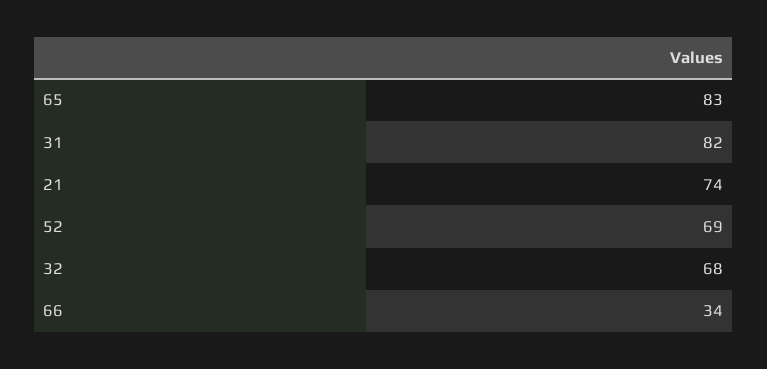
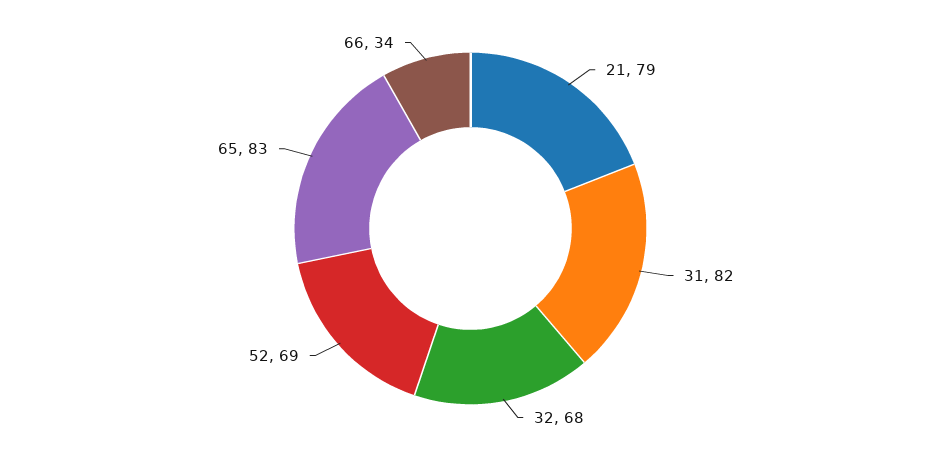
21: 74 -> 79

